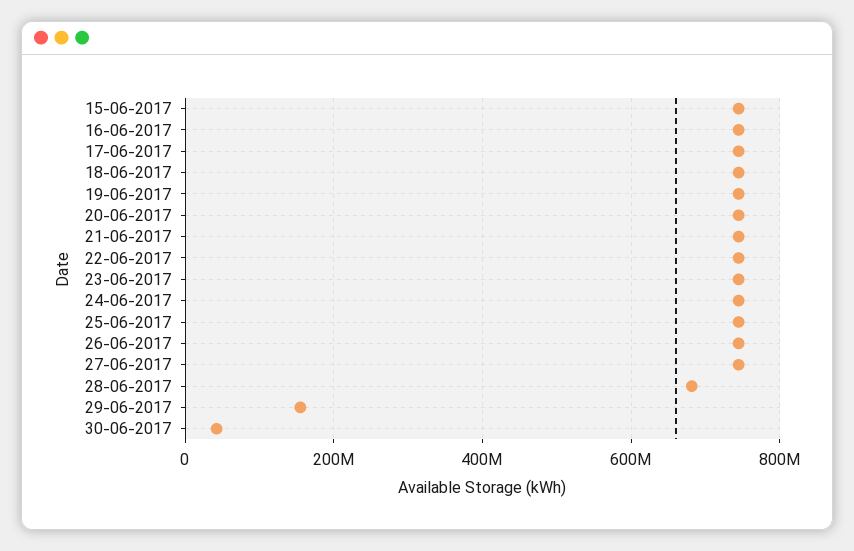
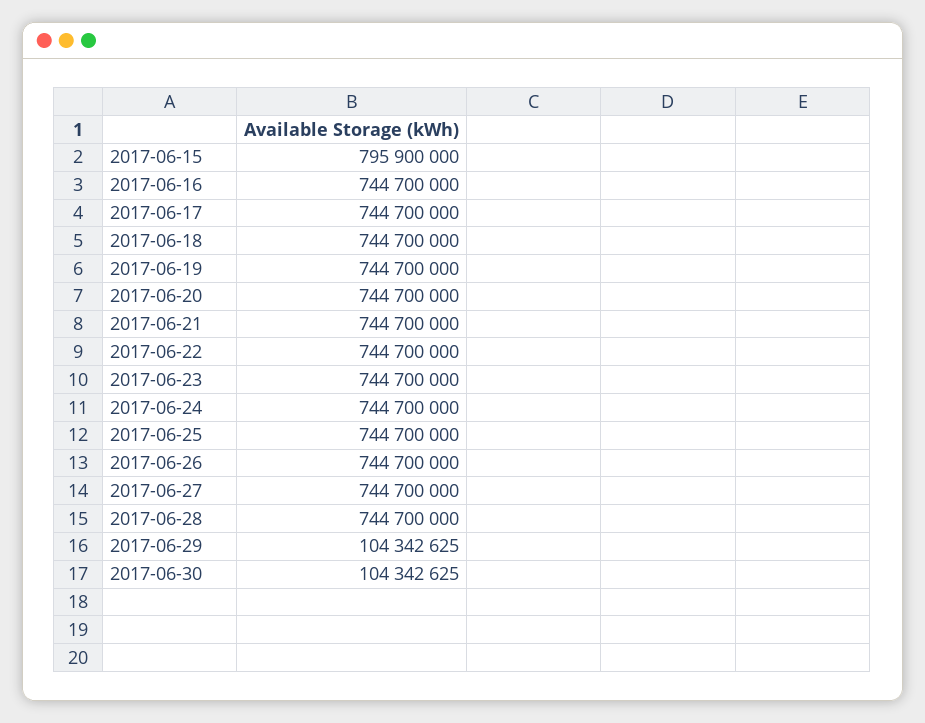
15-06-2017: 740000000 -> 795900000
28-06-2017: 680000000 -> 744700000
29-06-2017: 160000000 -> 104342625
30-06-2017: 40000000 -> 104342625

